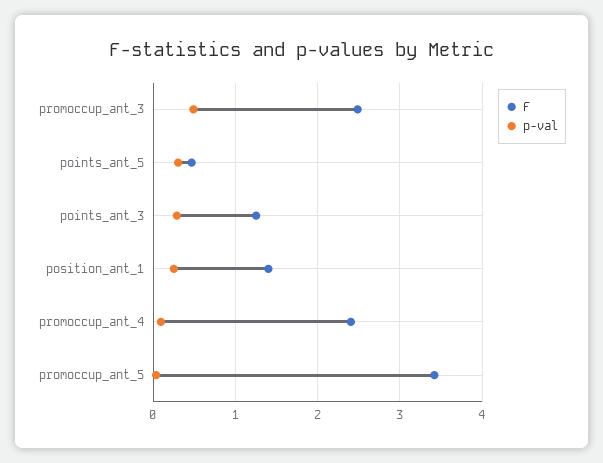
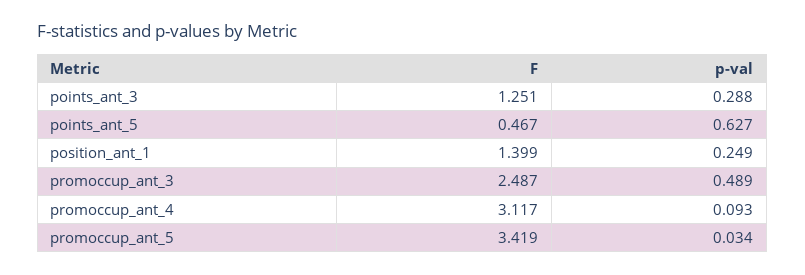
p-val, points_ant_5: 0.3 -> 0.627
F, promoccup_ant_4: 2.4 -> 3.117

